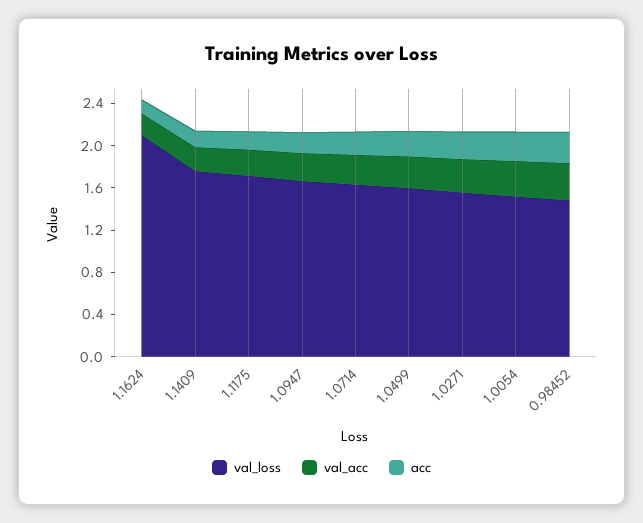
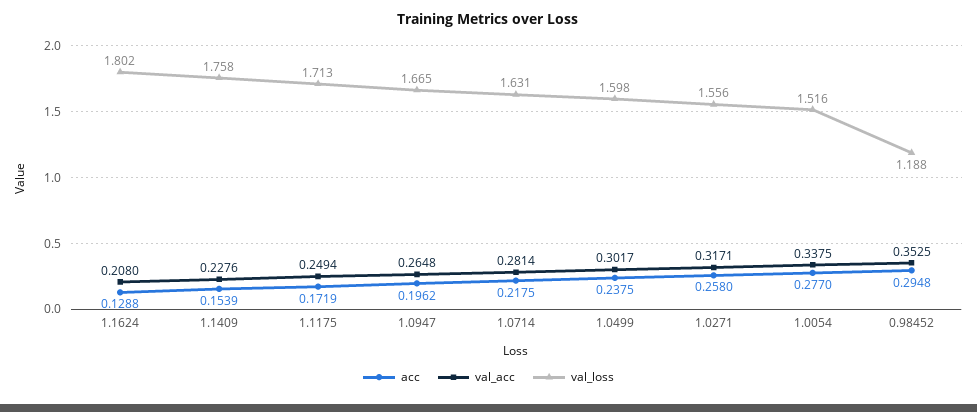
val_loss, 1.1624: 2.1 -> 1.802
val_loss, 0.98452: 1.5 -> 1.188

